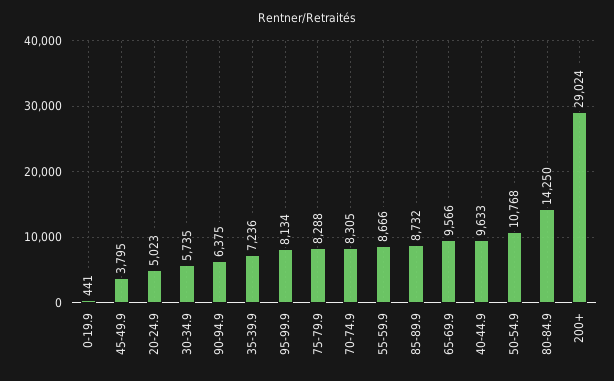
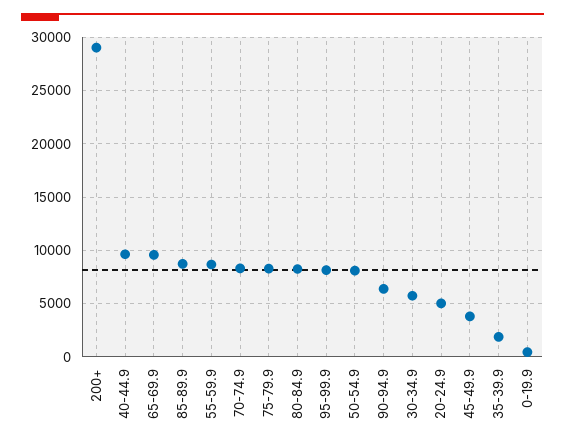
35-39.9: 7236 -> 2000
50-54.9: 10768 -> 8000
80-84.9: 14250 -> 8000

